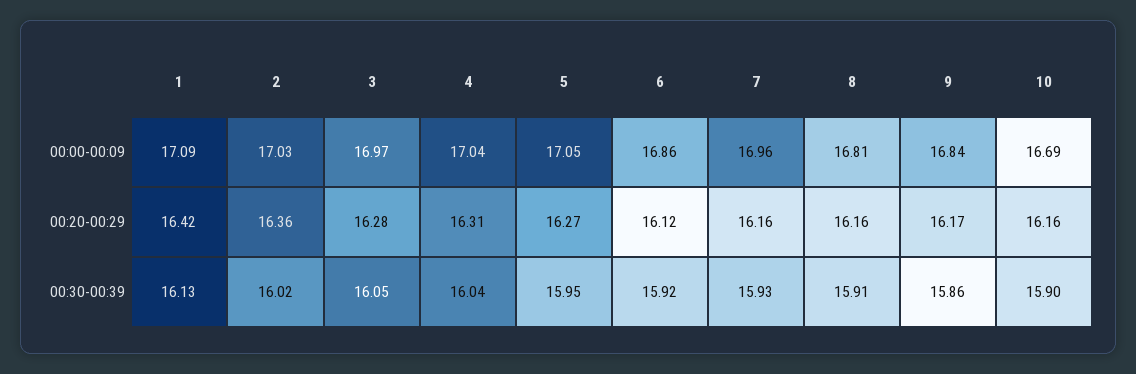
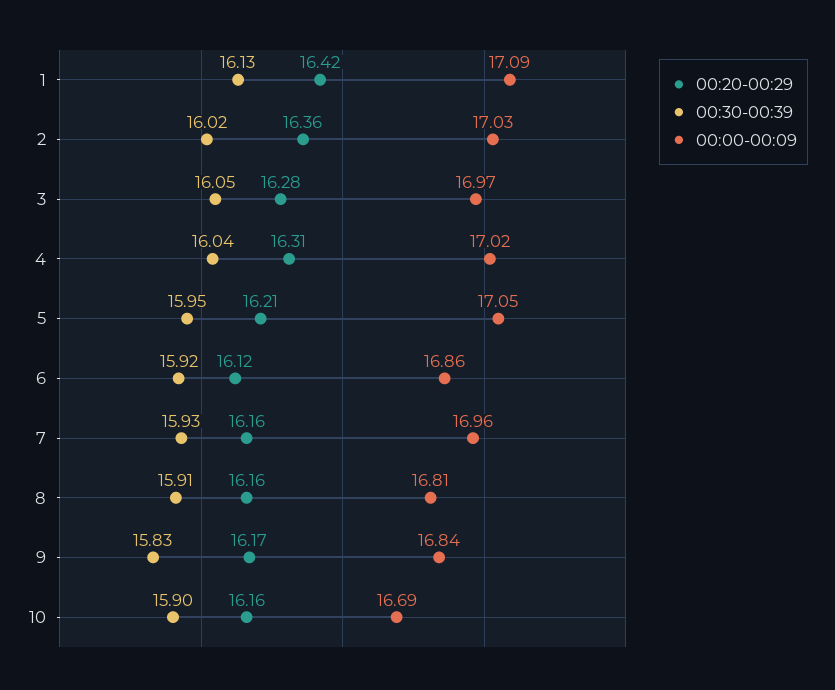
00:00-00:09, 4: 17.04 -> 17.02
00:20-00:29, 5: 16.27 -> 16.21
00:30-00:39, 9: 15.86 -> 15.83

